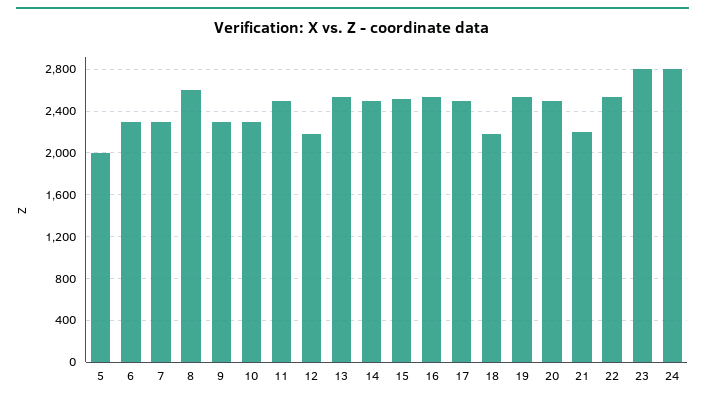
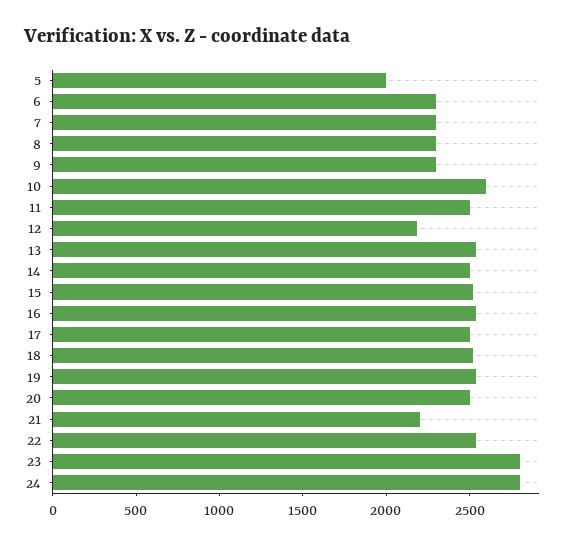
8: 2600 -> 2300
10: 2300 -> 2600
18: 2200 -> 2500

